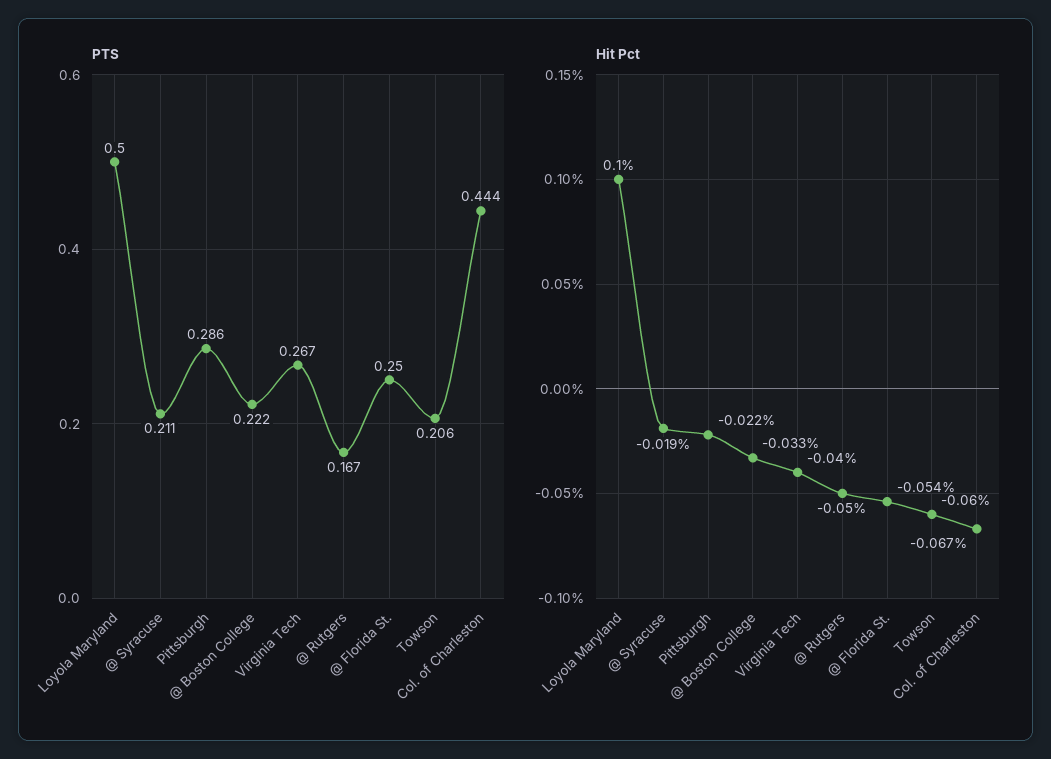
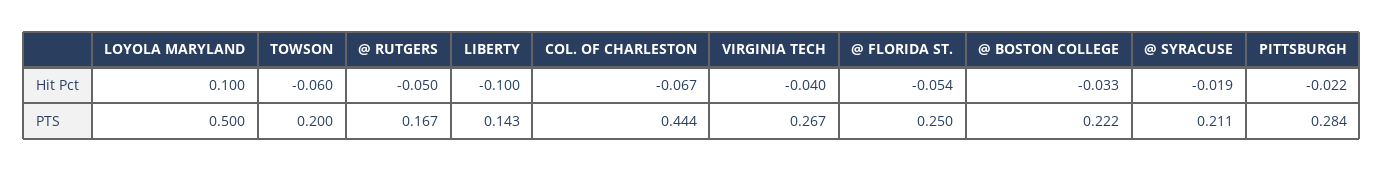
PTS, Pittsburgh: 0.286 -> 0.284
PTS, Towson: 0.206 -> 0.2
Hit Pct, LIBERTY: none -> -0.1
PTS, LIBERTY: none -> 0.143

